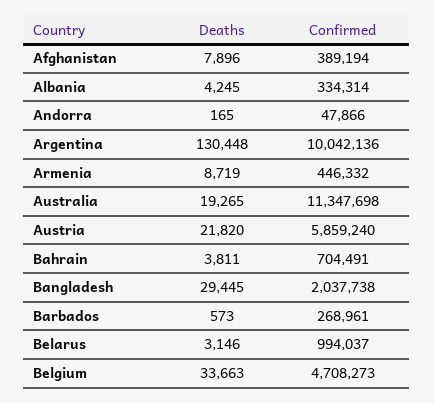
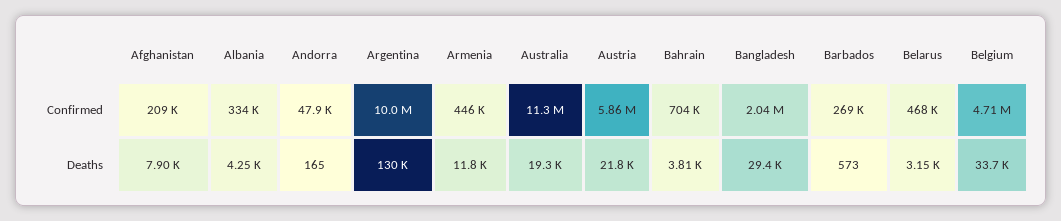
Confirmed, Afghanistan: 389194 -> 209000
Deaths, Armenia: 8719 -> 11800
Confirmed, Belarus: 994037 -> 468000

